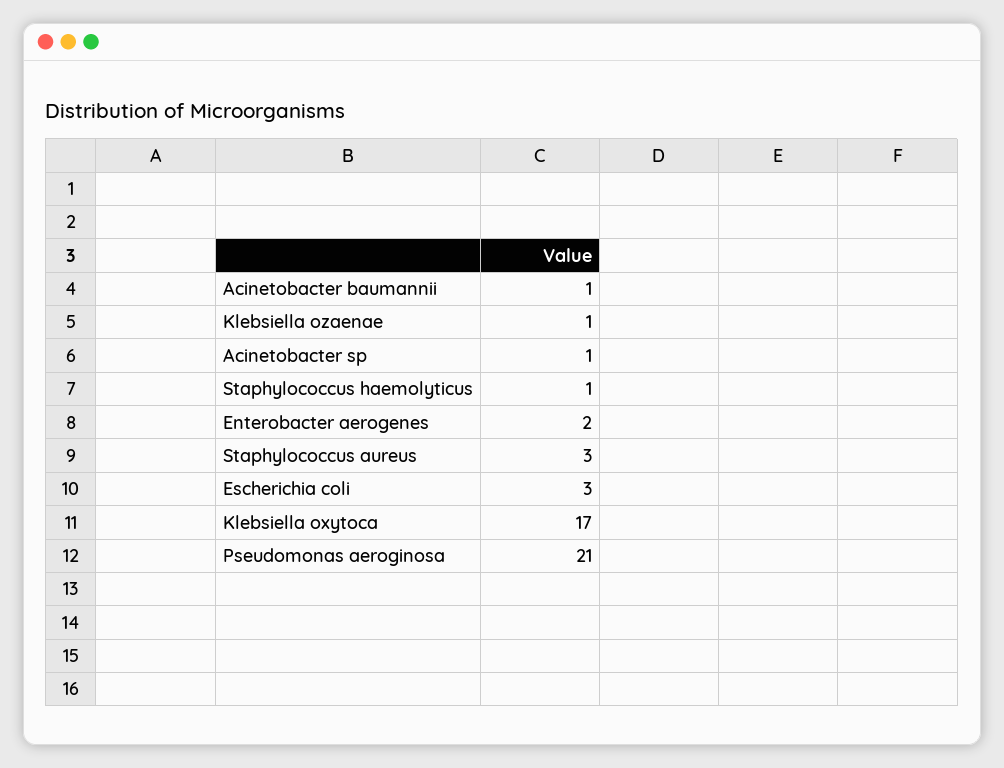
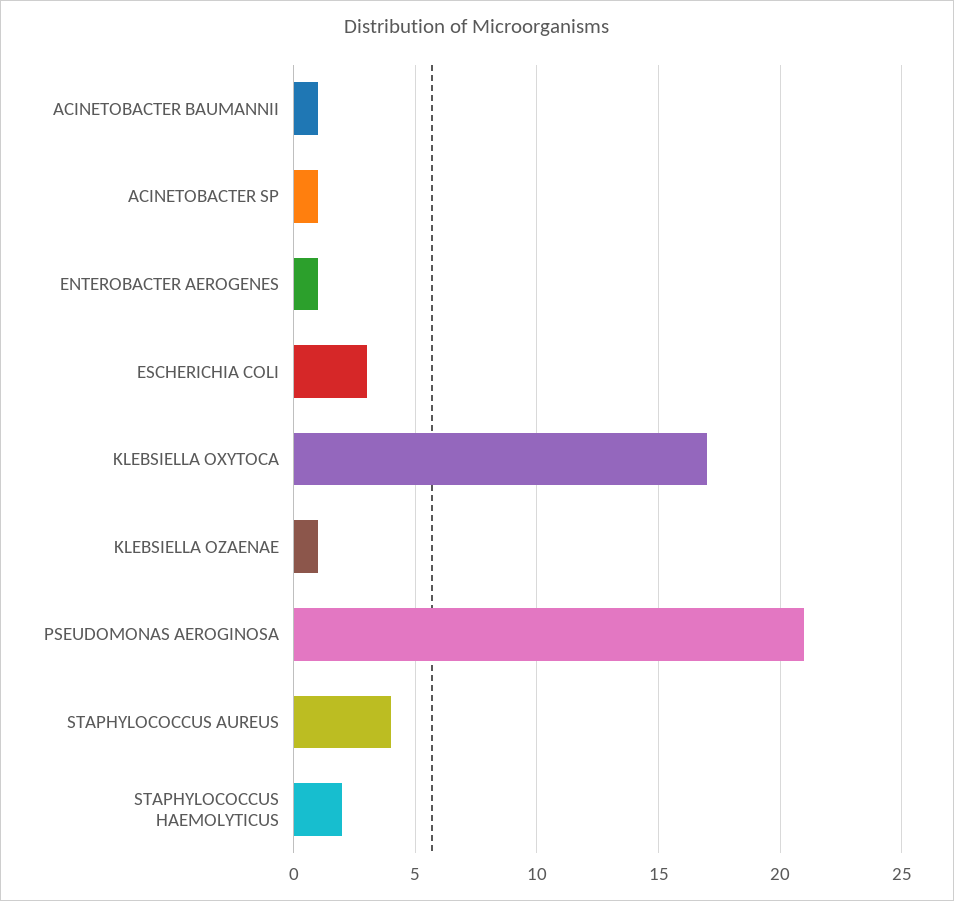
Staphylococcus haemolyticus: 1 -> 2
Enterobacter aerogenes: 2 -> 1
Staphylococcus aureus: 3 -> 4

